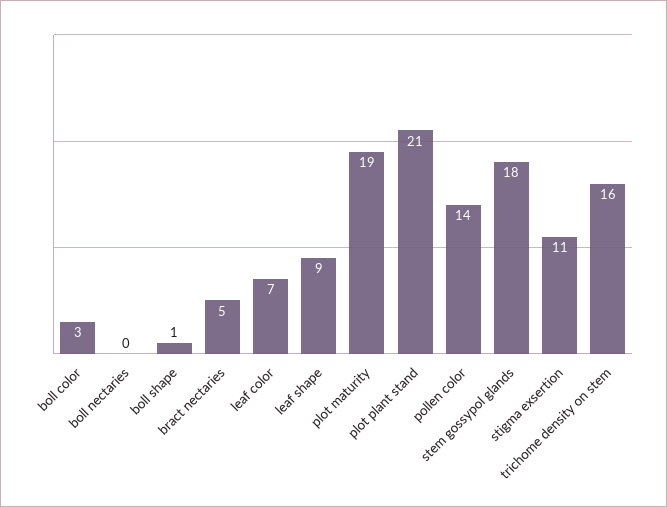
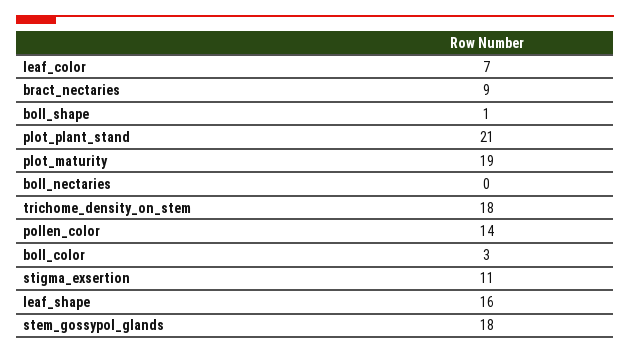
bract nectaries: 5 -> 9
leaf shape: 9 -> 16
trichome density on stem: 16 -> 18

